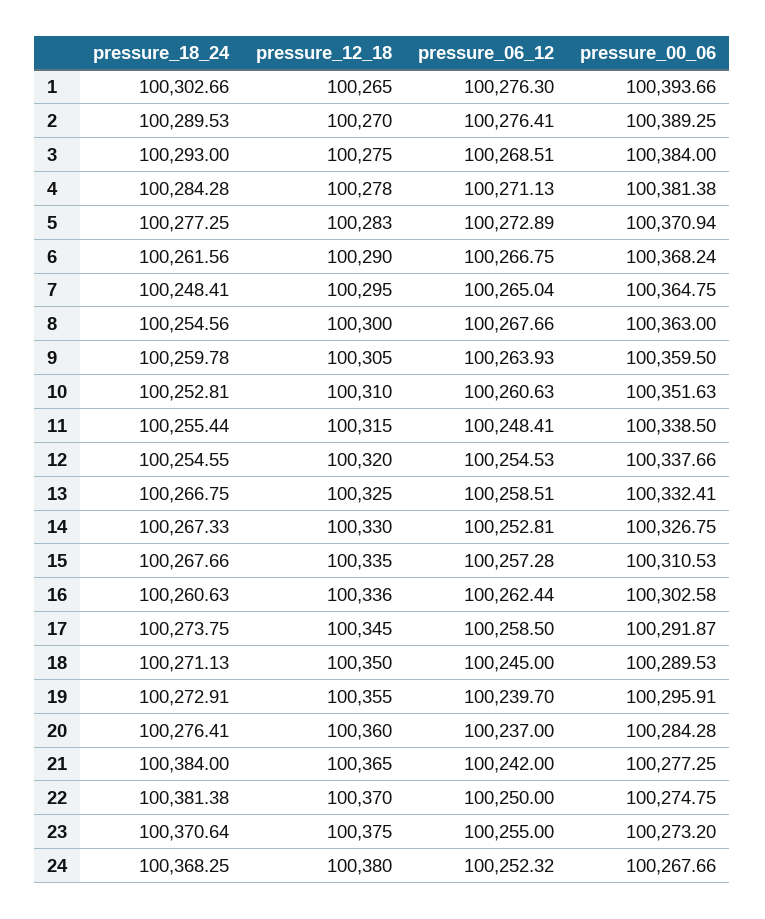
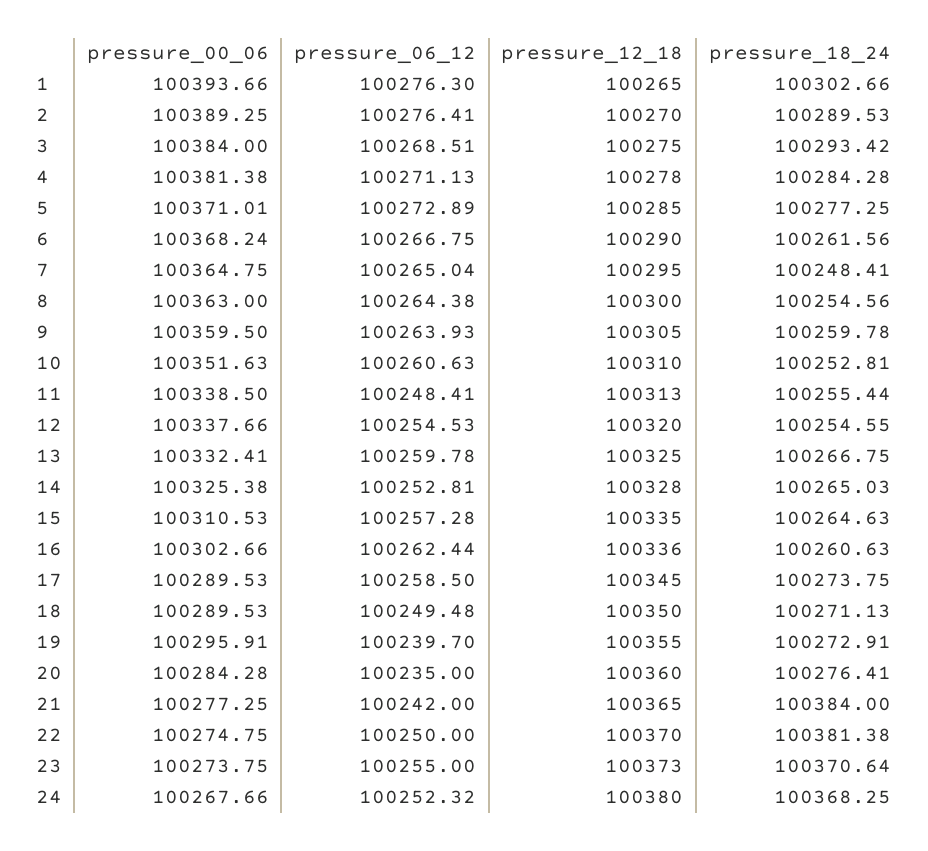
pressure_18_24, 3: 100293 -> 100293.42
pressure_12_18, 5: 100283 -> 100285
pressure_00_06, 5: 100370.94 -> 100371.01
pressure_06_12, 8: 100267.66 -> 100264.38
pressure_12_18, 11: 100315 -> 100313
pressure_06_12, 13: 100258.51 -> 100259.78
pressure_18_24, 14: 100267.33 -> 100265.03
pressure_12_18, 14: 100330 -> 100328
pressure_00_06, 14: 100326.75 -> 100325.38
pressure_18_24, 15: 100267.66 -> 100264.63
pressure_00_06, 16: 100302.58 -> 100302.66
pressure_00_06, 17: 100291.87 -> 100289.53
pressure_06_12, 18: 100245 -> 100249.48
pressure_06_12, 20: 100237 -> 100235
pressure_12_18, 23: 100375 -> 100373
pressure_00_06, 23: 100273.2 -> 100273.75

